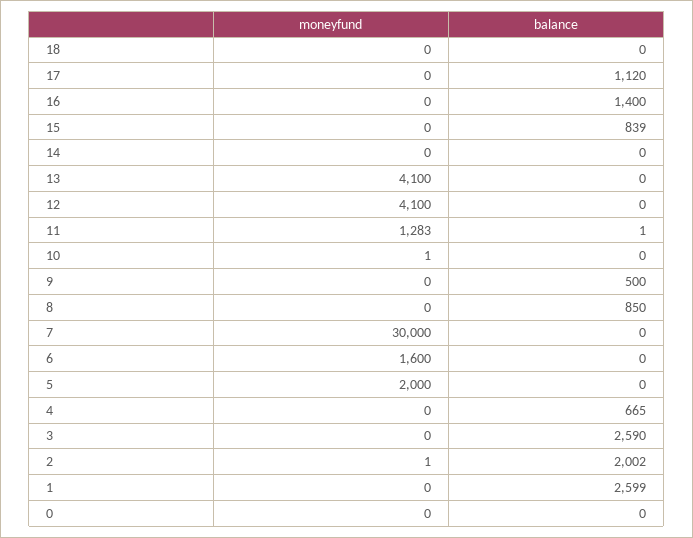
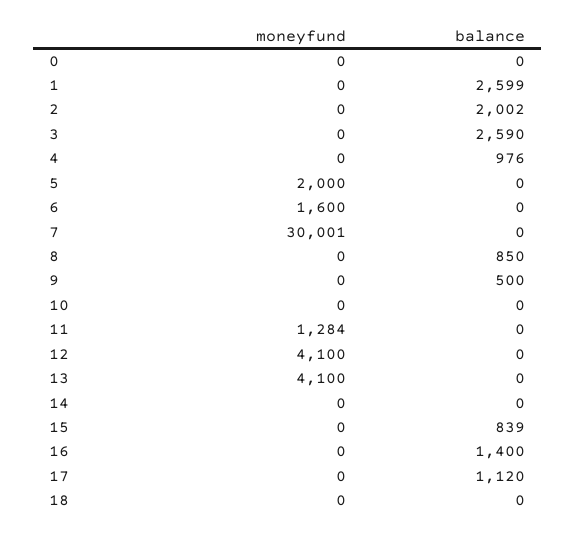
moneyfund, 11: 1283 -> 1284
balance, 11: 1 -> 0
moneyfund, 10: 1 -> 0
moneyfund, 7: 30000 -> 30001
balance, 4: 665 -> 976
moneyfund, 2: 1 -> 0

